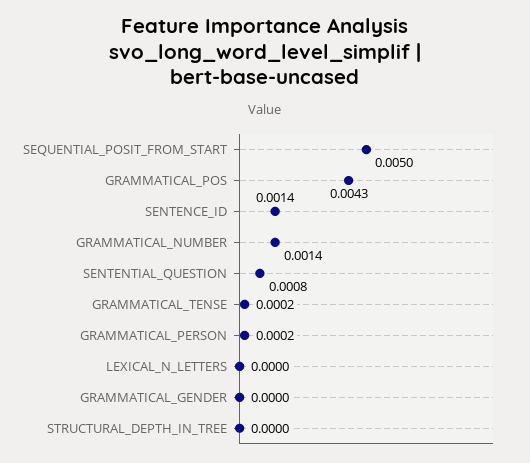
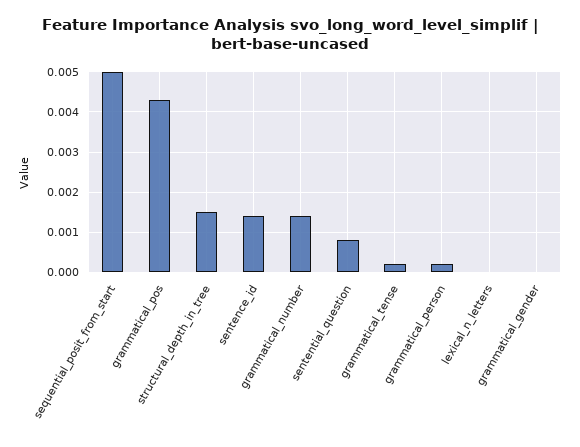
STRUCTURAL_DEPTH_IN_TREE: 0 -> 0.0015

